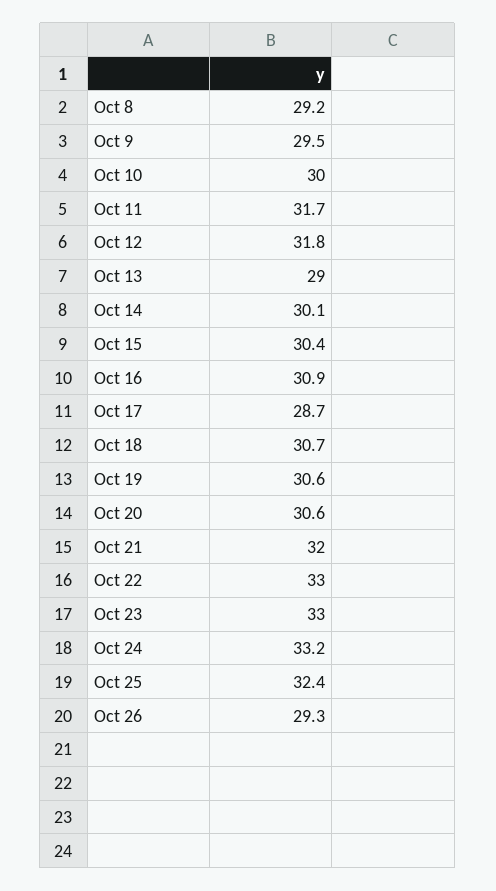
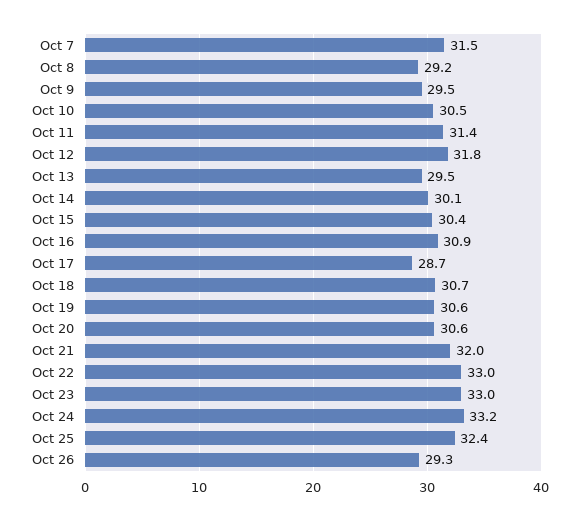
Oct 10: 30 -> 30.5
Oct 11: 31.7 -> 31.4
Oct 13: 29 -> 29.5
Oct 7: none -> 31.5

